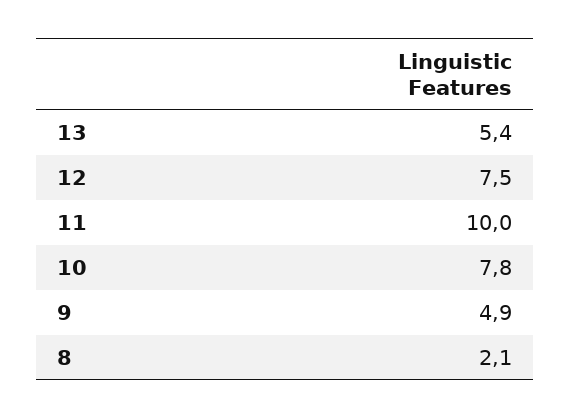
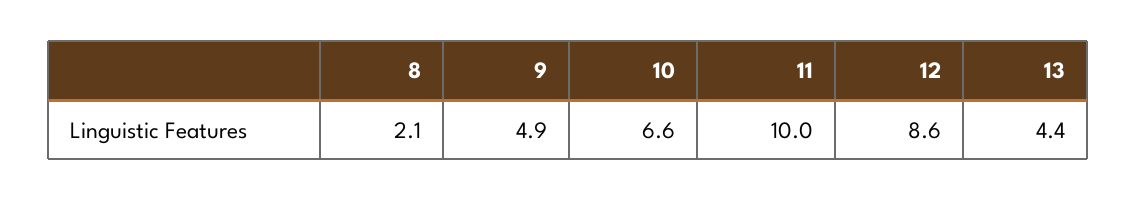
13: 5.4 -> 4.4
12: 7.5 -> 8.6
10: 7.8 -> 6.6

